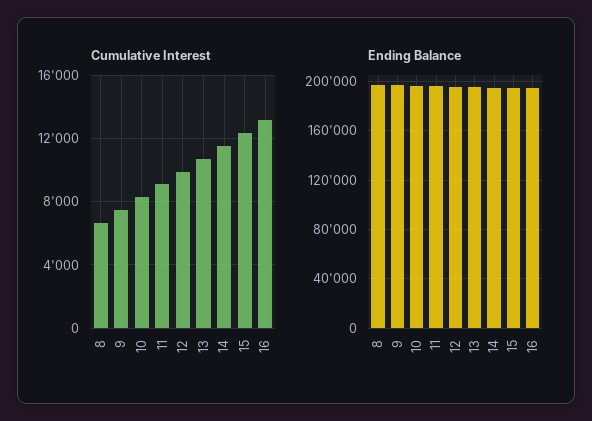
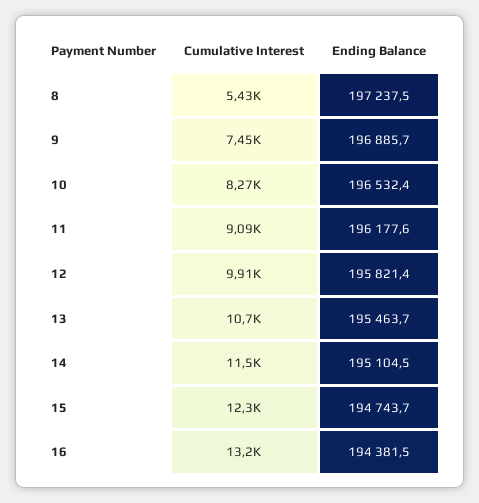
Cumulative Interest, 8: 6500 -> 5430

